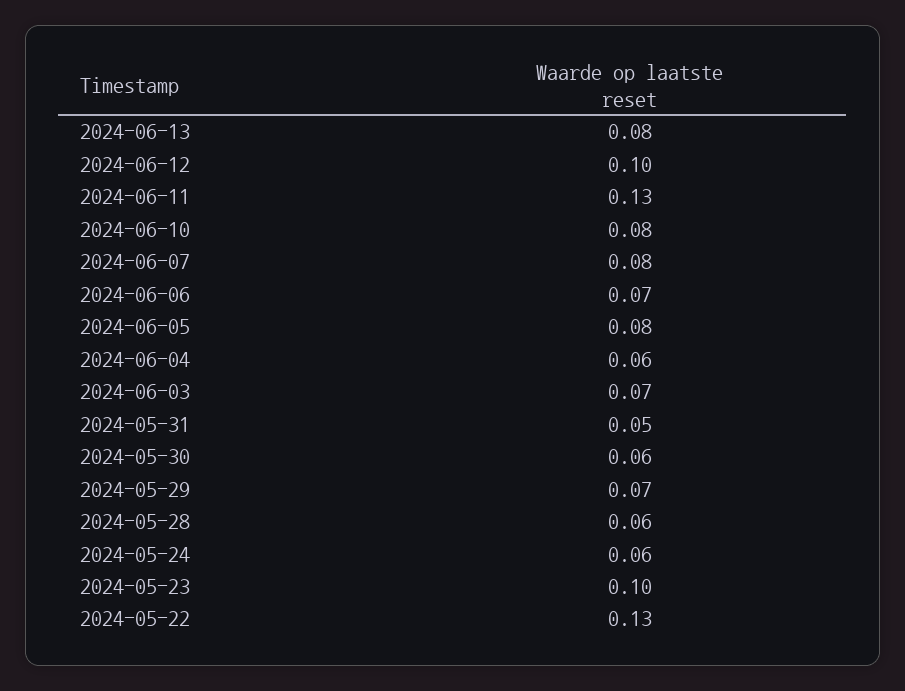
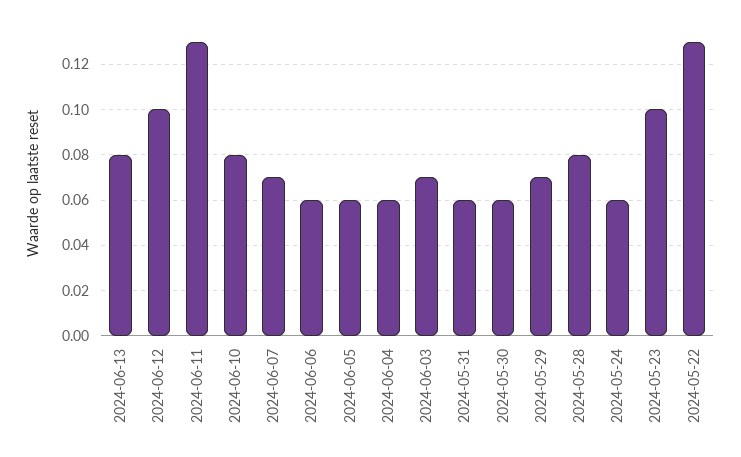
2024-06-07: 0.08 -> 0.07
2024-06-06: 0.07 -> 0.06
2024-06-05: 0.08 -> 0.06
2024-05-31: 0.05 -> 0.06
2024-05-28: 0.06 -> 0.08

